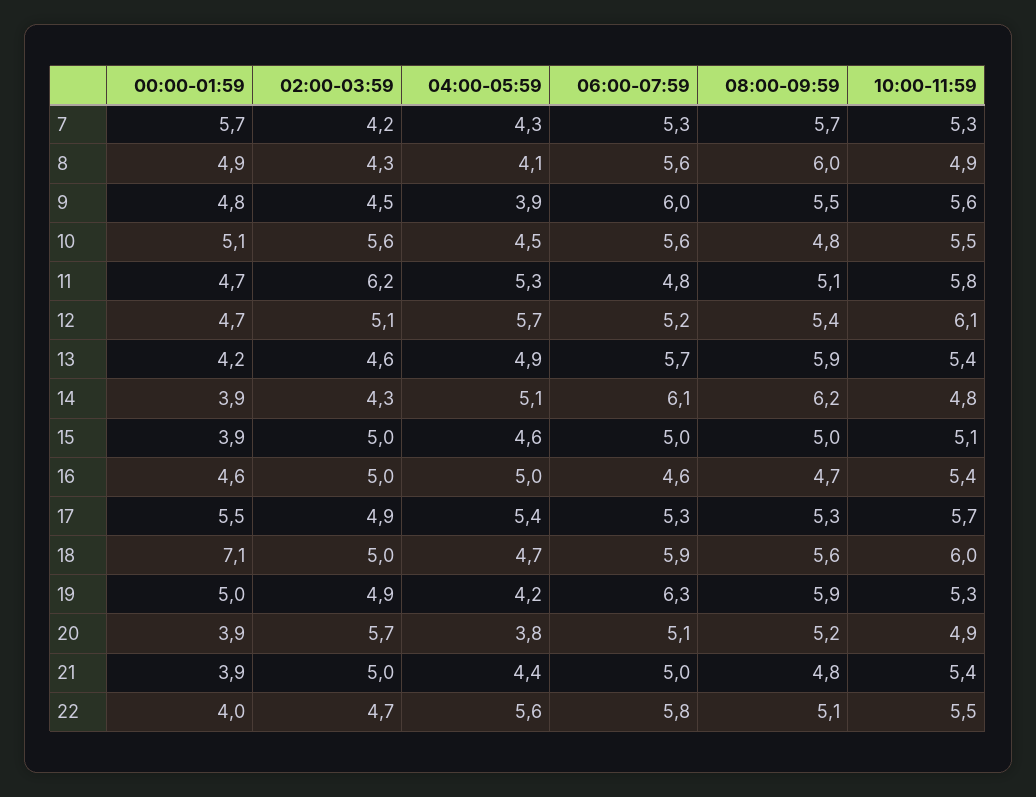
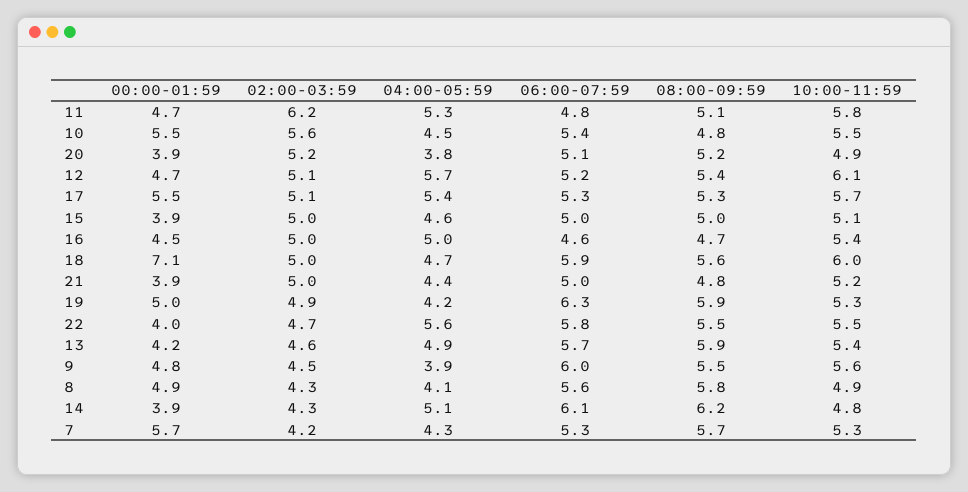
08:00-09:59, 8: 6 -> 5.8
00:00-01:59, 10: 5.1 -> 5.5
06:00-07:59, 10: 5.6 -> 5.4
00:00-01:59, 16: 4.6 -> 4.5
02:00-03:59, 17: 4.9 -> 5.1
02:00-03:59, 20: 5.7 -> 5.2
10:00-11:59, 21: 5.4 -> 5.2
08:00-09:59, 22: 5.1 -> 5.5

